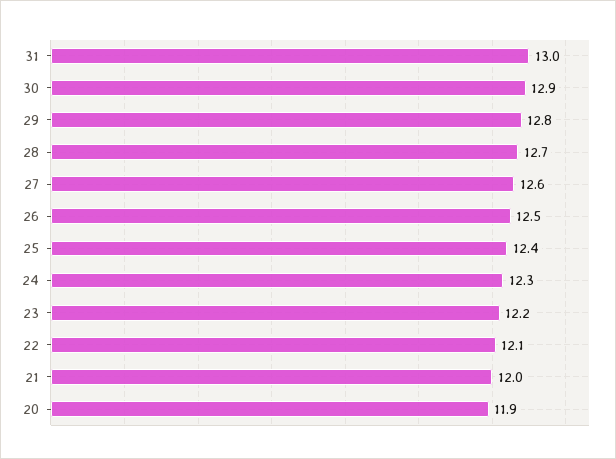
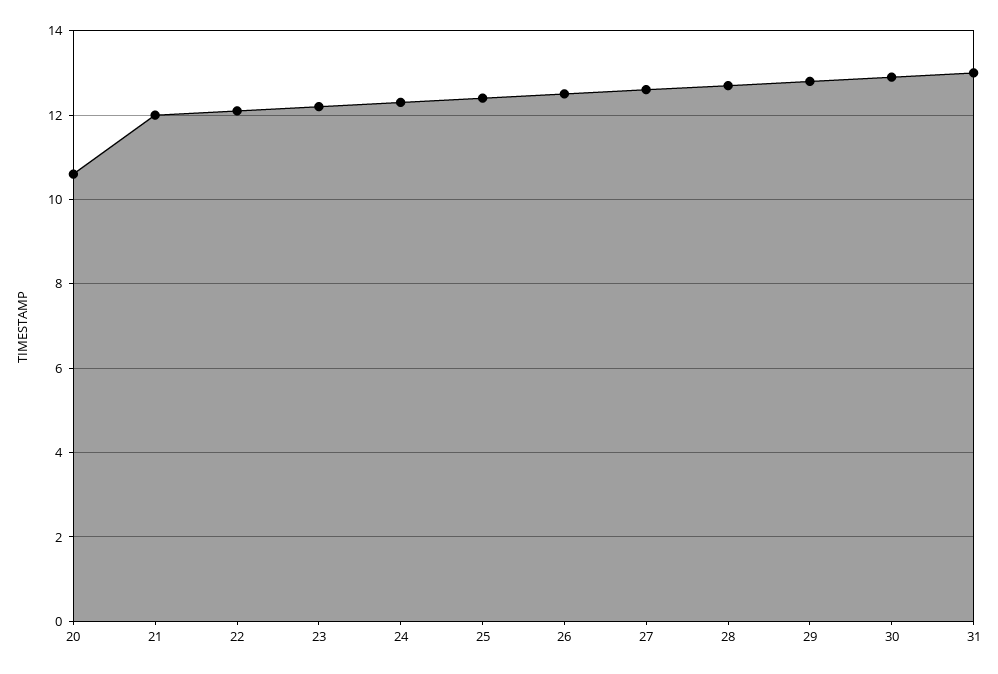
20: 11.9 -> 10.5

